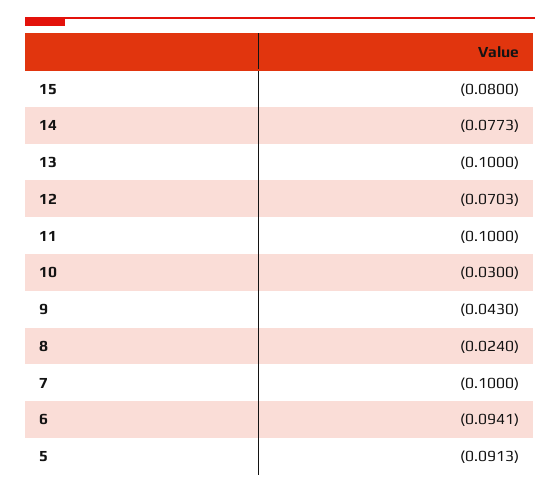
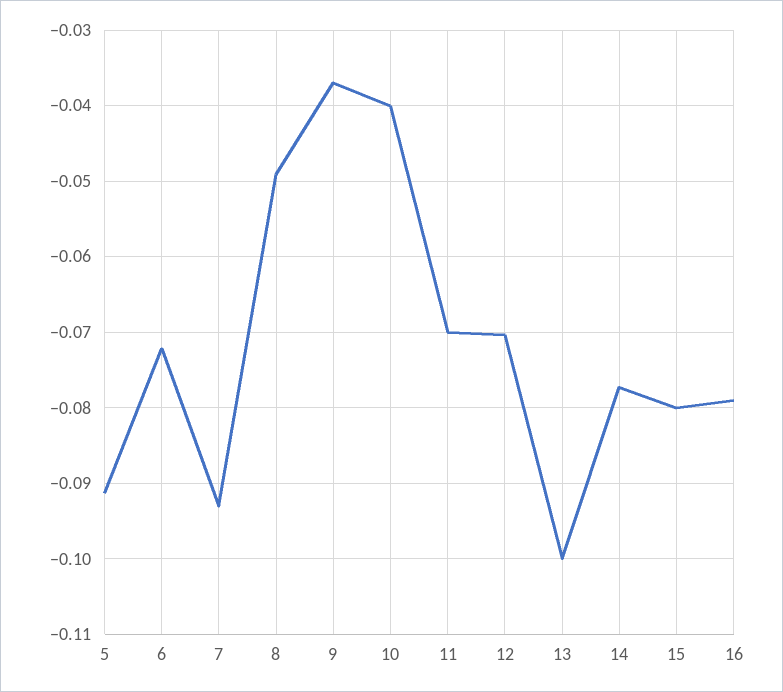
11: -0.1 -> -0.07
10: -0.03 -> -0.04
9: -0.043 -> -0.037
8: -0.024 -> -0.049
7: -0.1 -> -0.093
6: -0.0941 -> -0.072
16: none -> -0.079

